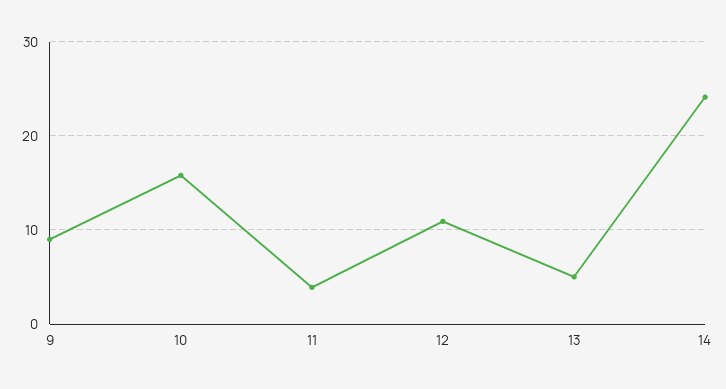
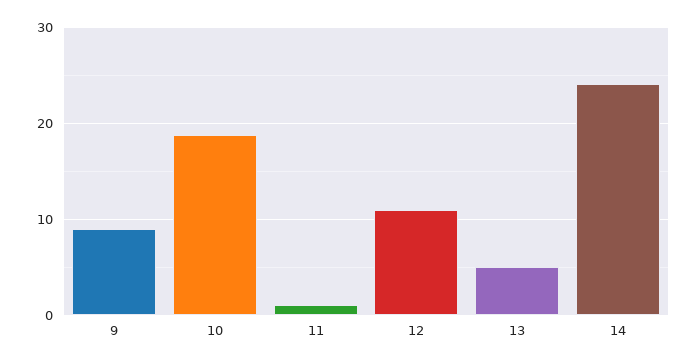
10: 16 -> 19
11: 4 -> 1

